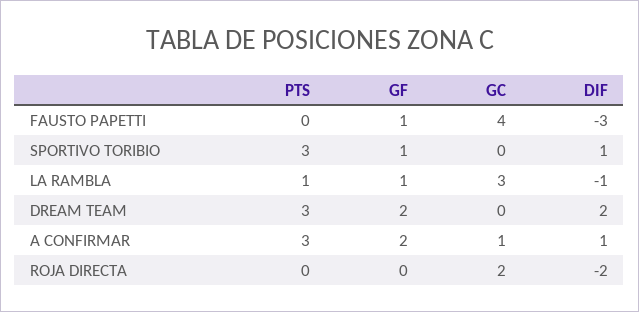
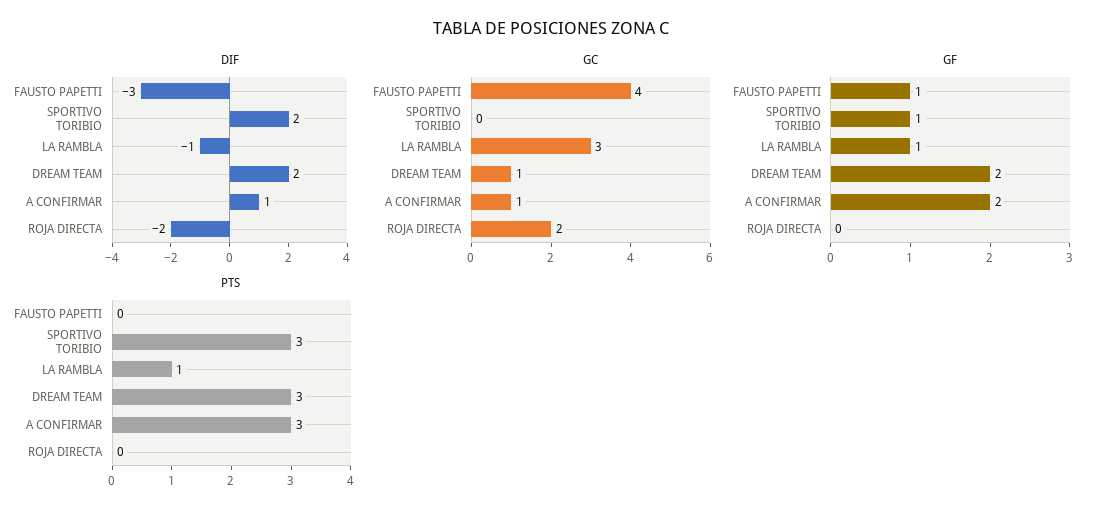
DIF, SPORTIVO TORIBIO: 1 -> 2
GC, DREAM TEAM: 0 -> 1

